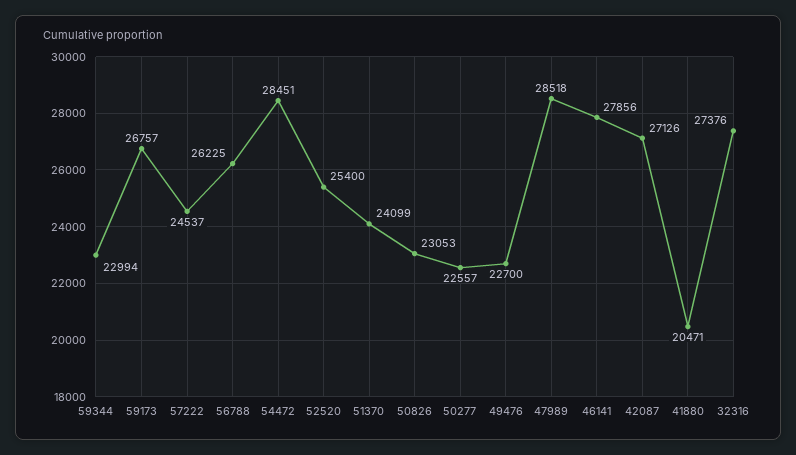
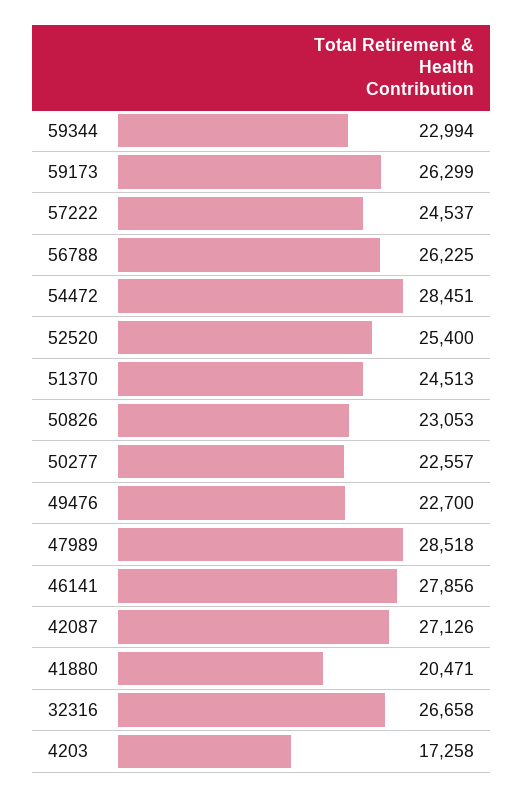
59173: 26757 -> 26299
51370: 24099 -> 24513
32316: 27376 -> 26658
4203: none -> 17258

